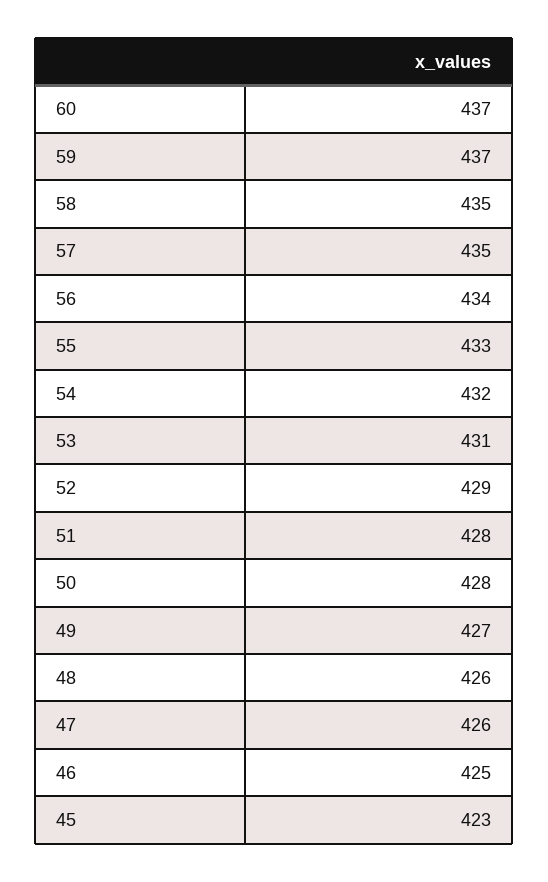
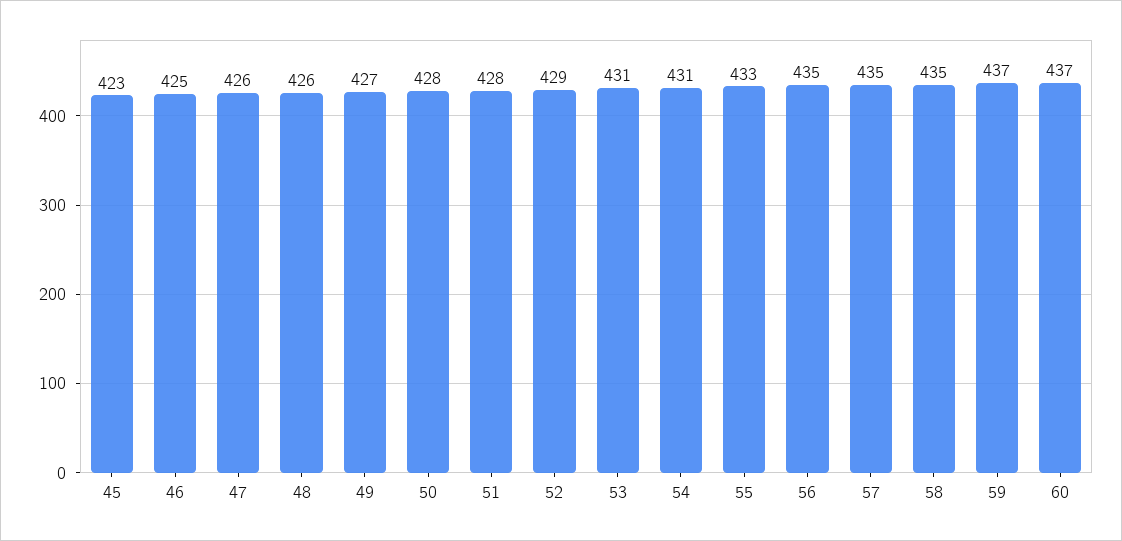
56: 434 -> 435
54: 432 -> 431

